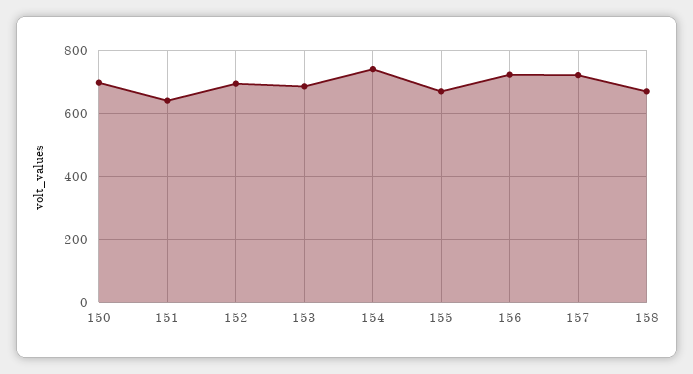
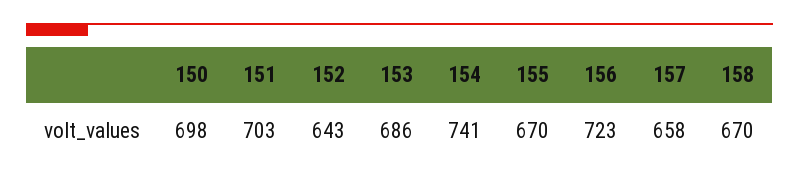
151: 640 -> 703
152: 700 -> 643
157: 720 -> 658

